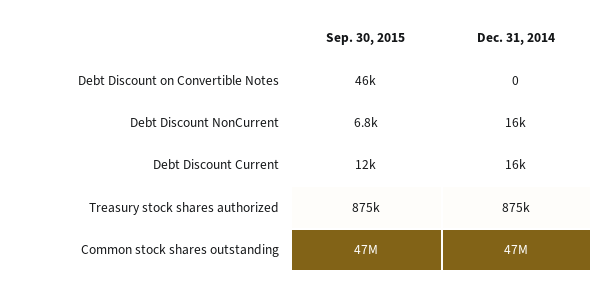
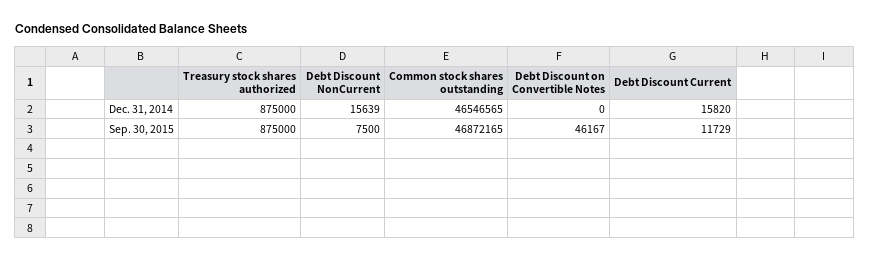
Sep. 30, 2015, Debt Discount NonCurrent: 6800 -> 7500

